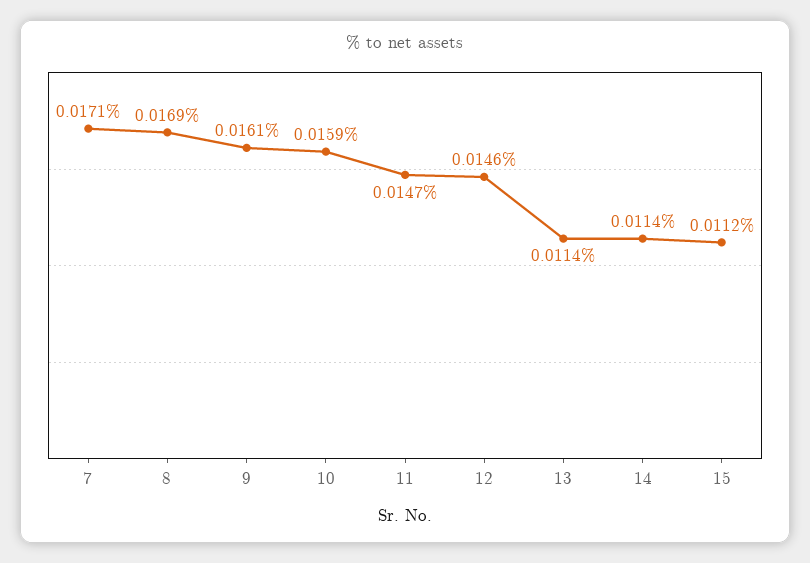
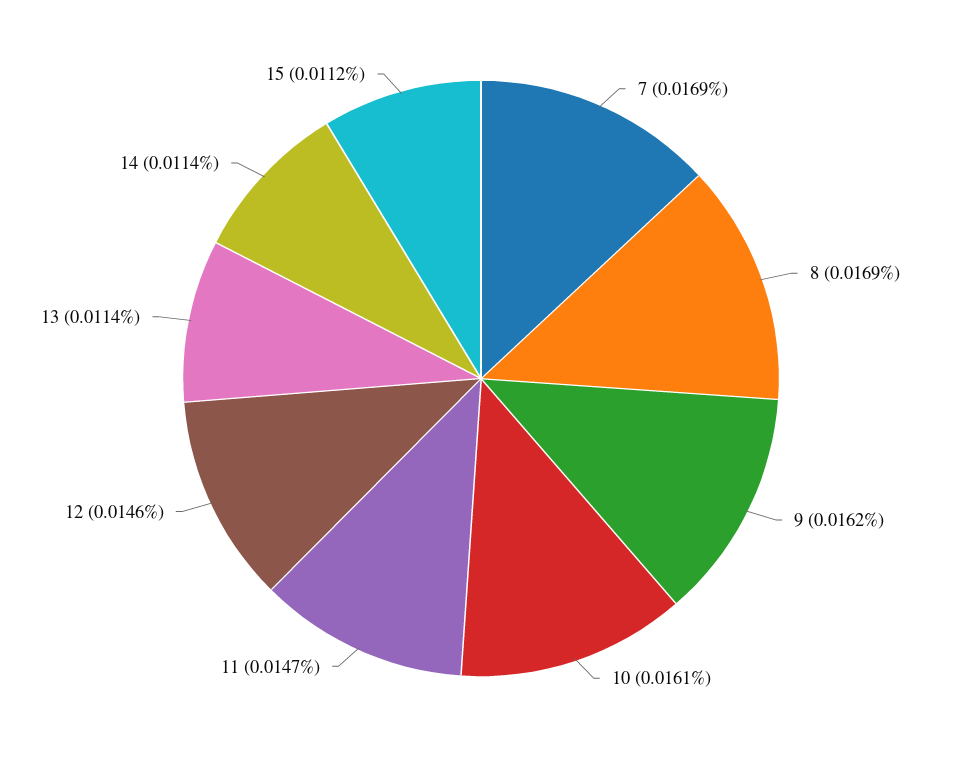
7: 0.0171 -> 0.0169
9: 0.0161 -> 0.0162
10: 0.0159 -> 0.0161

